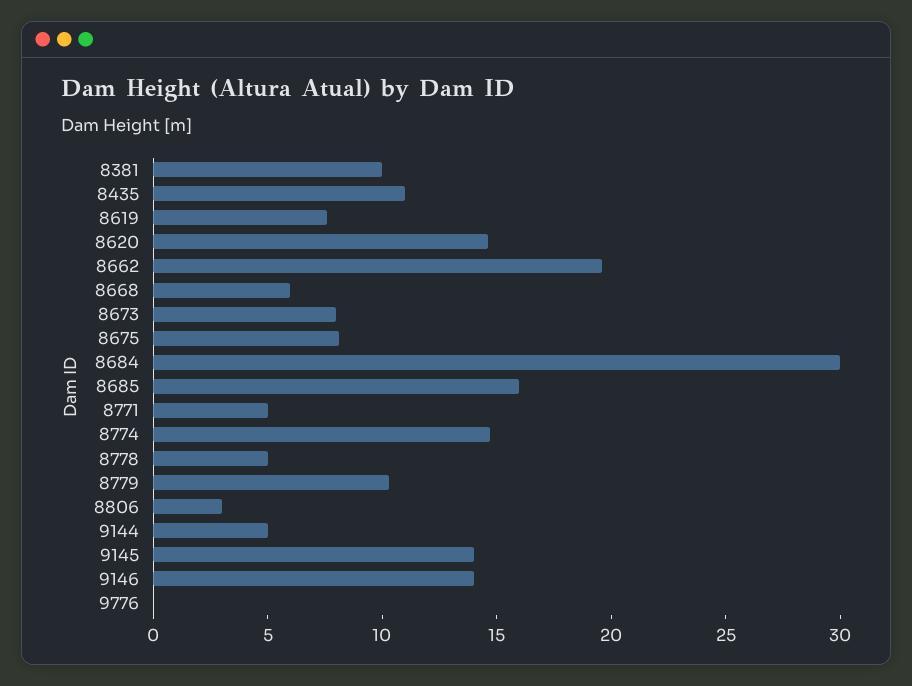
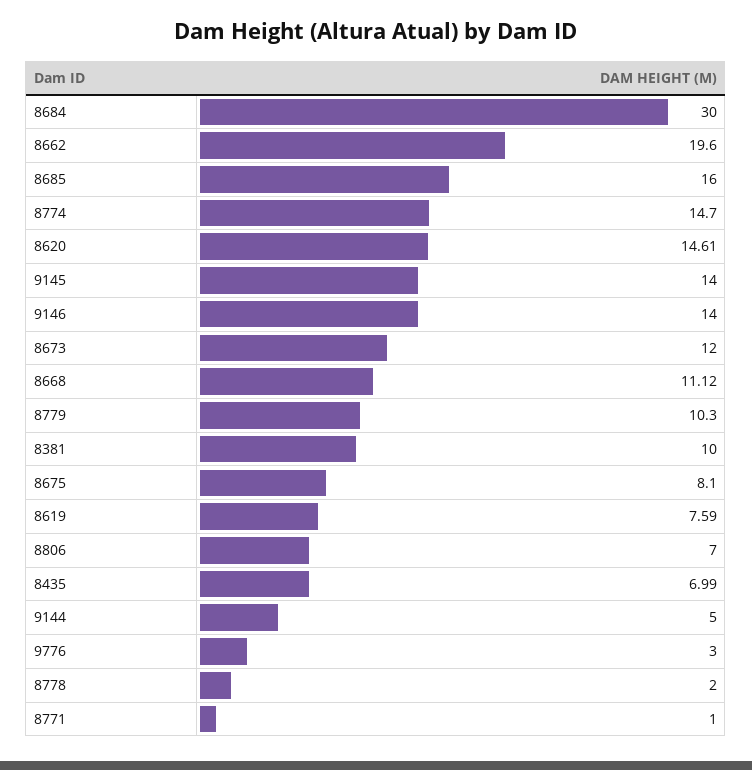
8435: 11 -> 6.99
8668: 6 -> 11.12
8673: 8 -> 12
8771: 5 -> 1
8778: 5 -> 2
8806: 3 -> 7
9776: 0 -> 3

